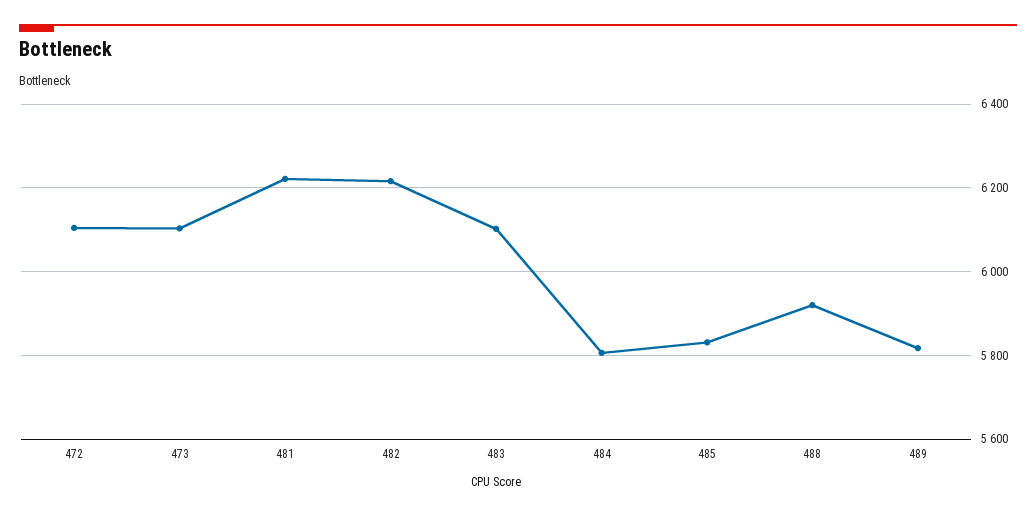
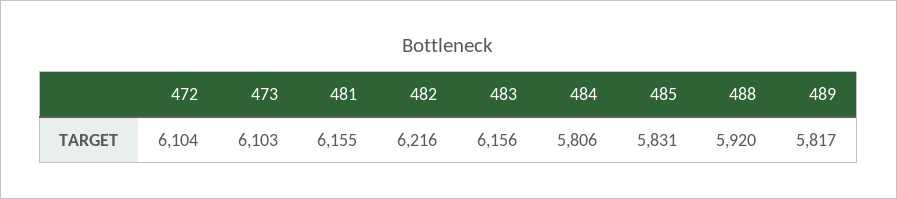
481: 6220 -> 6155
483: 6100 -> 6156

